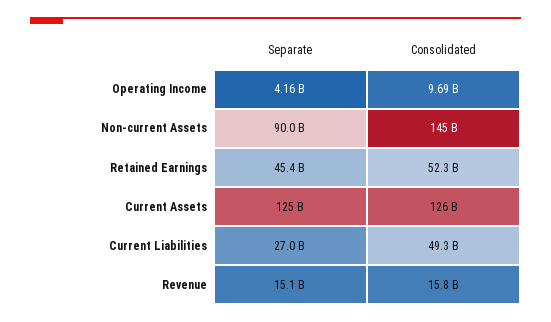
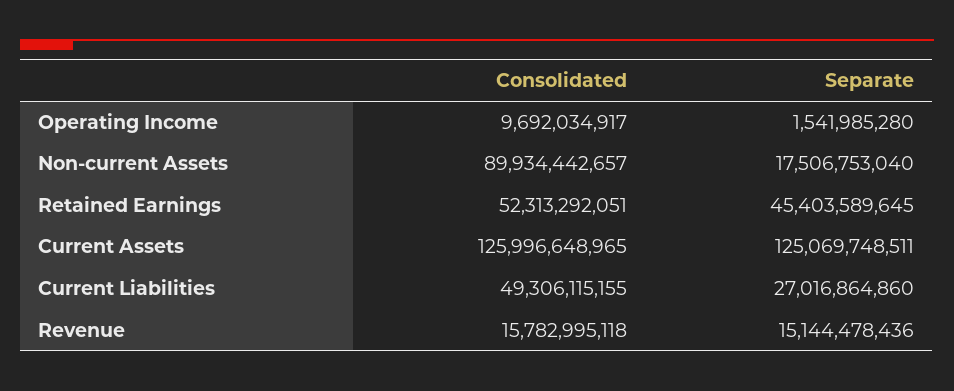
Separate, Operating Income: 4160000000 -> 1541985280
Separate, Non-current Assets: 90000000000 -> 17506753040
Consolidated, Non-current Assets: 145000000000 -> 89934442657

